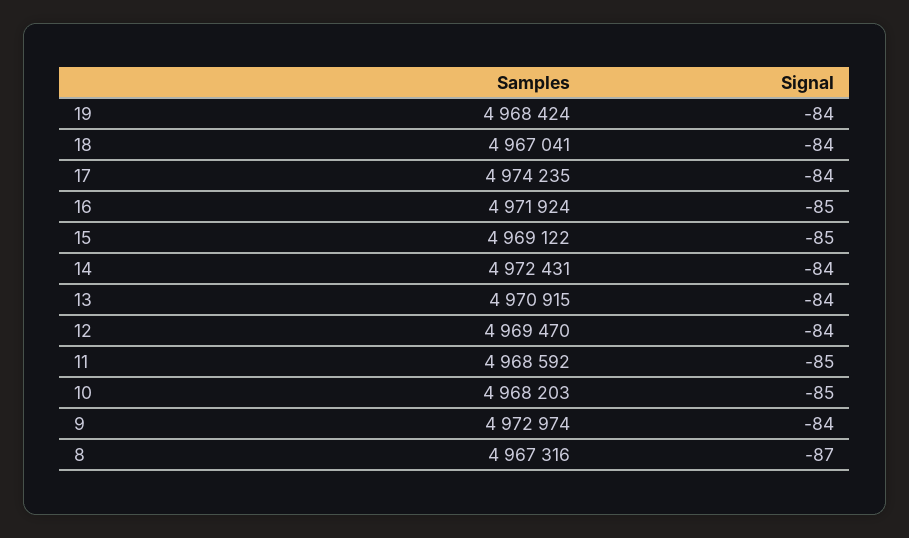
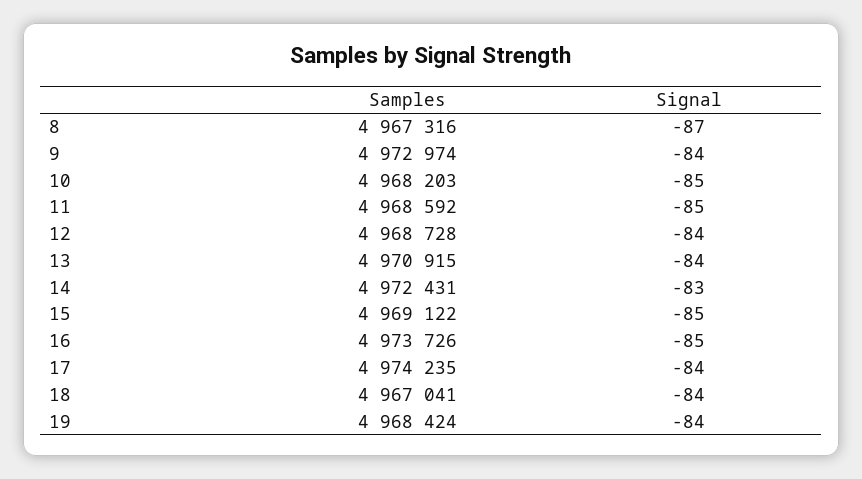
Samples, 16: 4971924 -> 4973726
Signal, 14: -84 -> -83
Samples, 12: 4969470 -> 4968728

